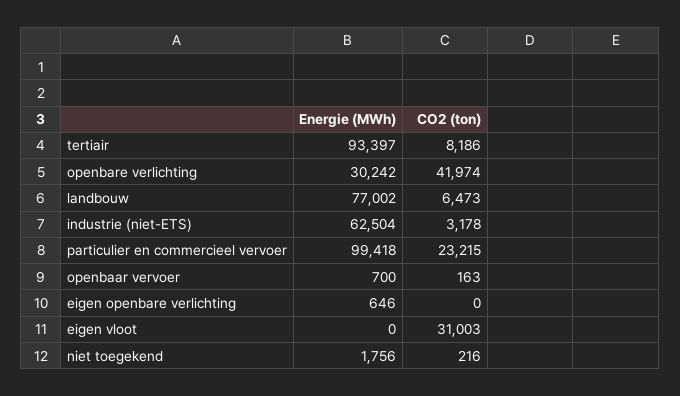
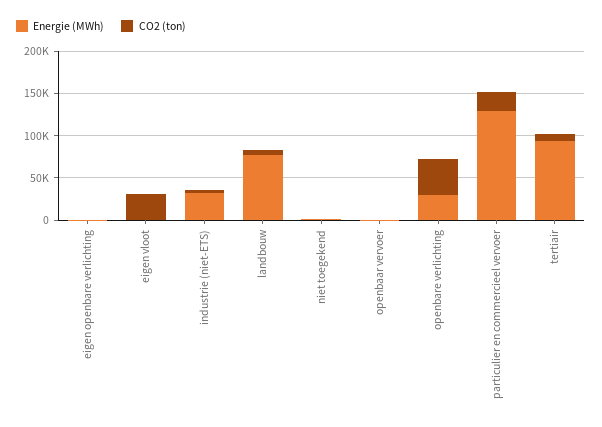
Energie (MWh), industrie (niet-ETS): 62504 -> 30000
Energie (MWh), particulier en commercieel vervoer: 99418 -> 130000

